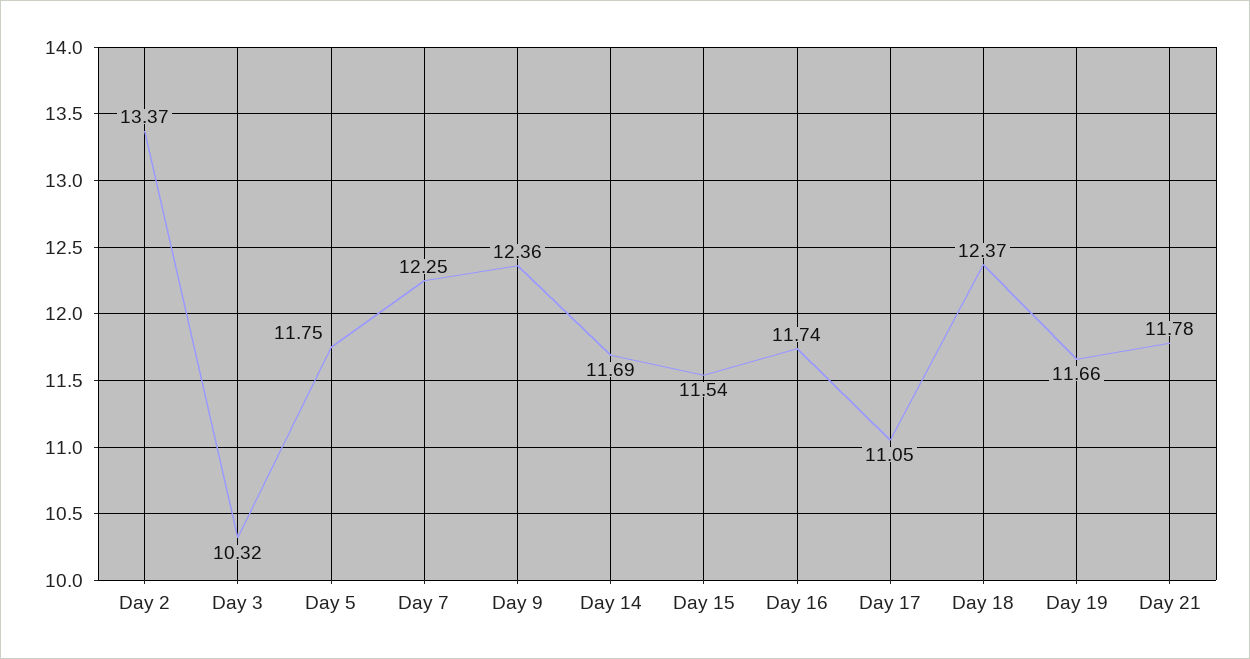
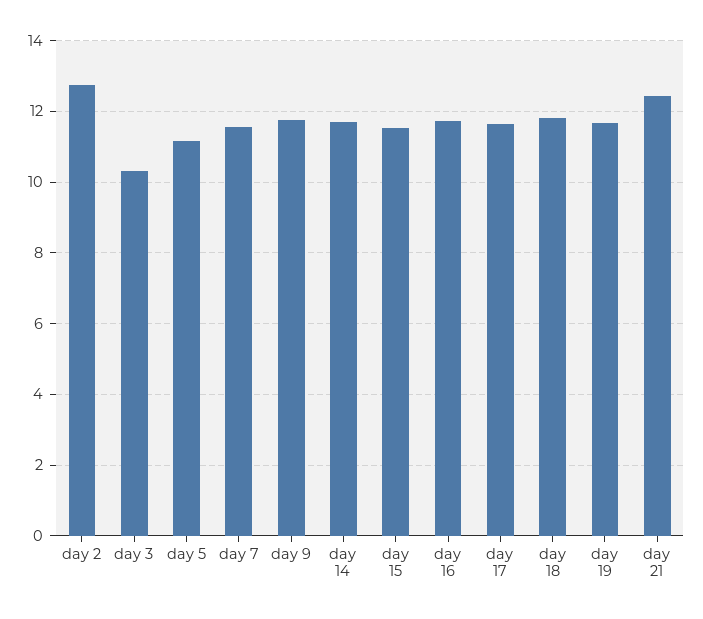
Day 2: 13.37 -> 12.8
Day 5: 11.75 -> 11.2
Day 7: 12.25 -> 11.6
Day 9: 12.36 -> 11.8
Day 17: 11.05 -> 11.6
Day 18: 12.37 -> 11.8
Day 21: 11.78 -> 12.4

